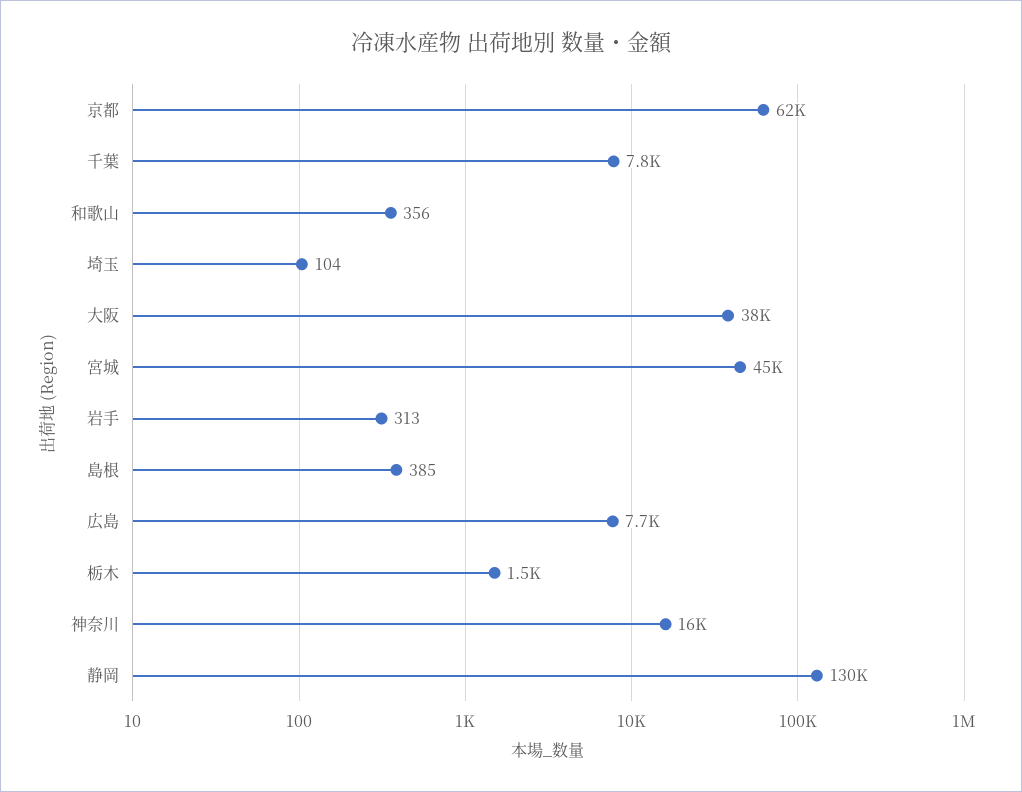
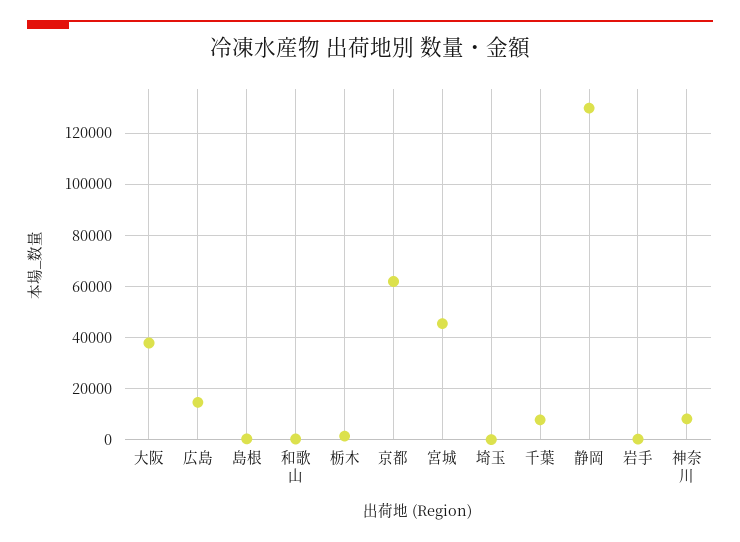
広島: 7700 -> 15000
神奈川: 16000 -> 7500

